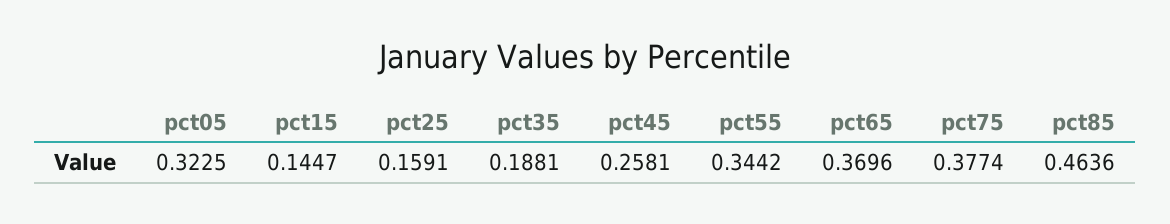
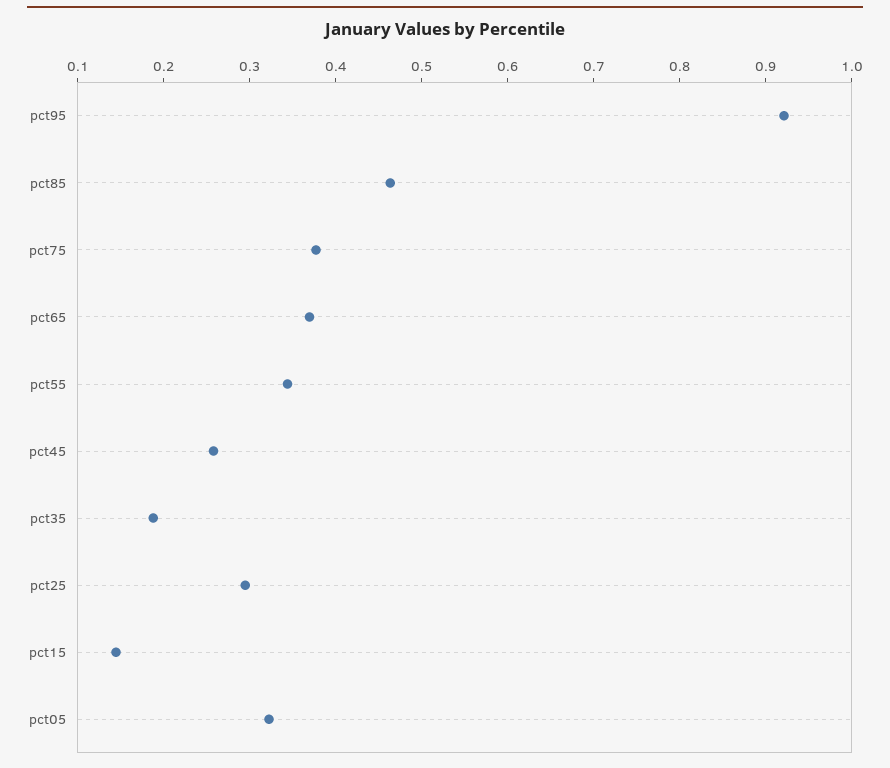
pct25: 0.1591 -> 0.3
pct95: none -> 0.92

